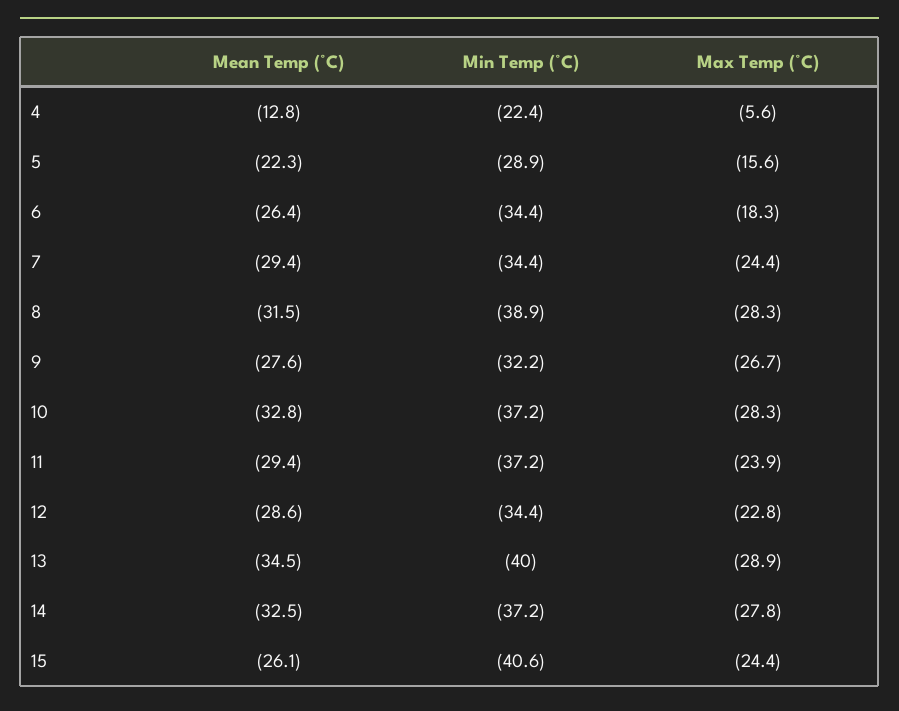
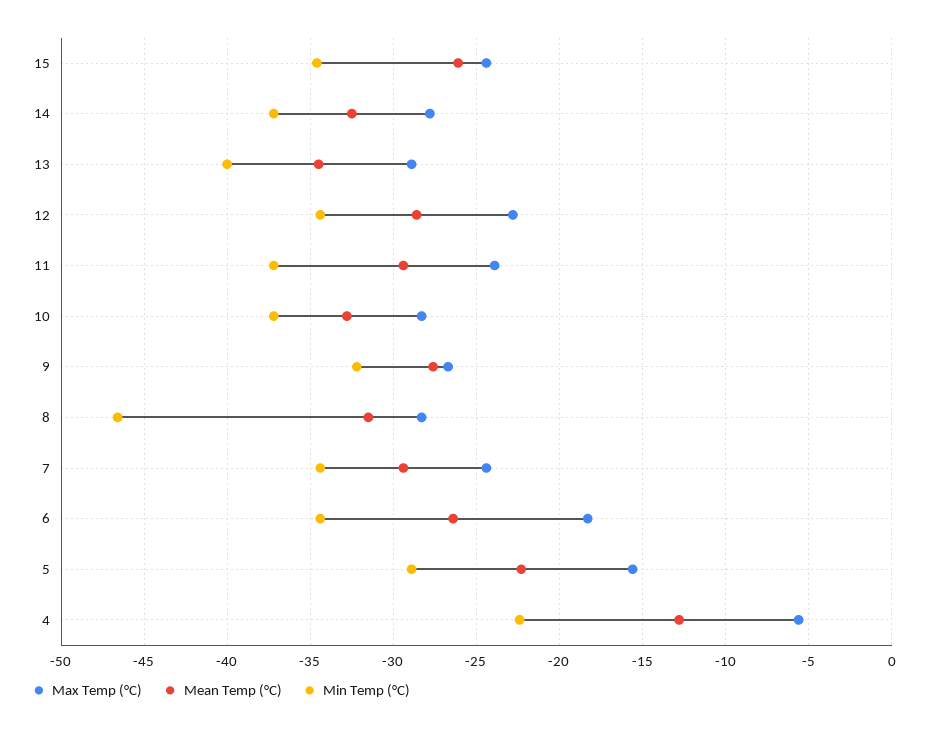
Min Temp (°C), 8: -38.9 -> -46.5
Min Temp (°C), 15: -40.6 -> -34.5

